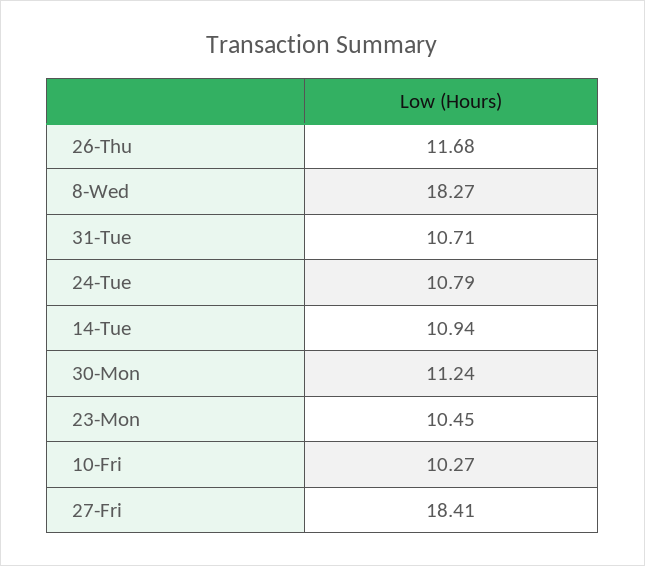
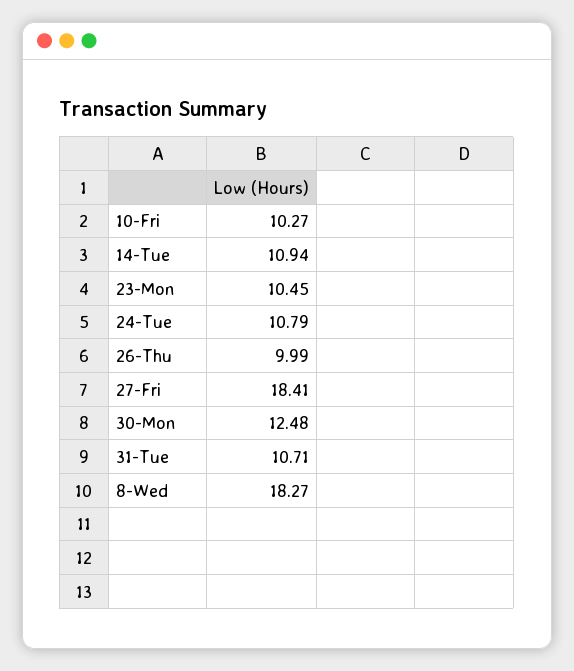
26-Thu: 11.68 -> 9.99
30-Mon: 11.24 -> 12.48

